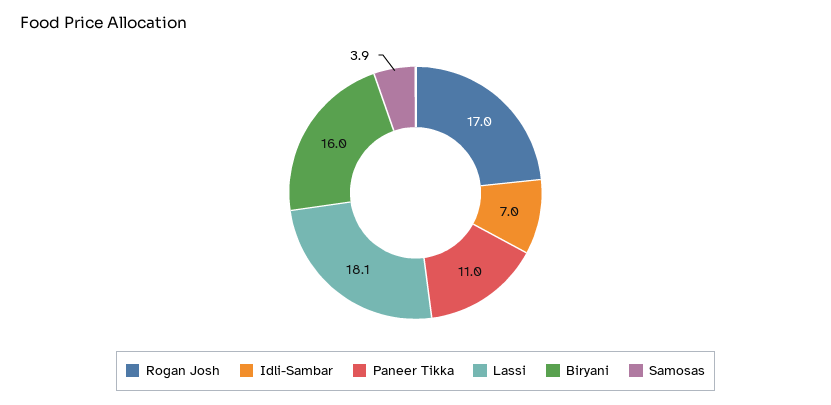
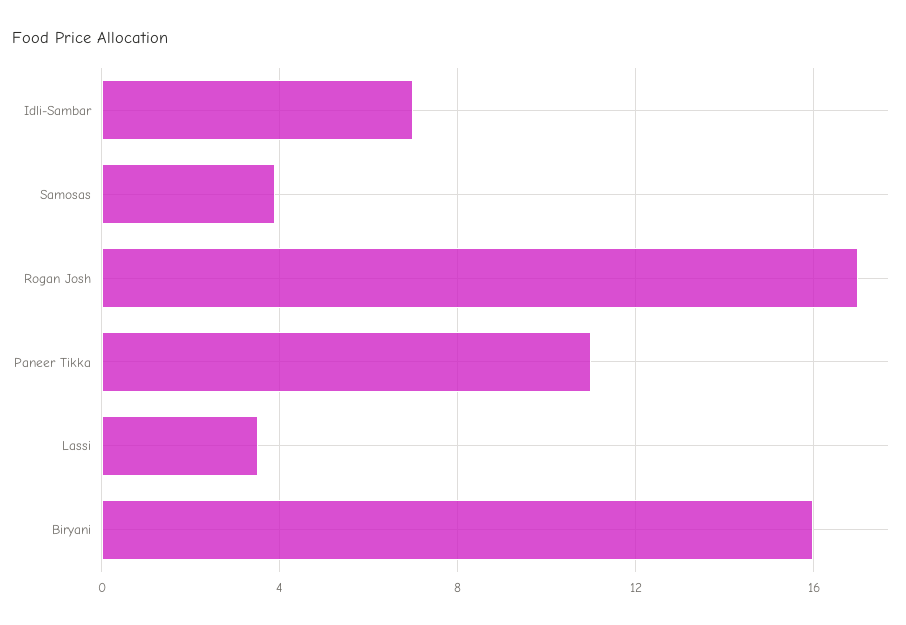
Lassi: 18.1 -> 3.5

